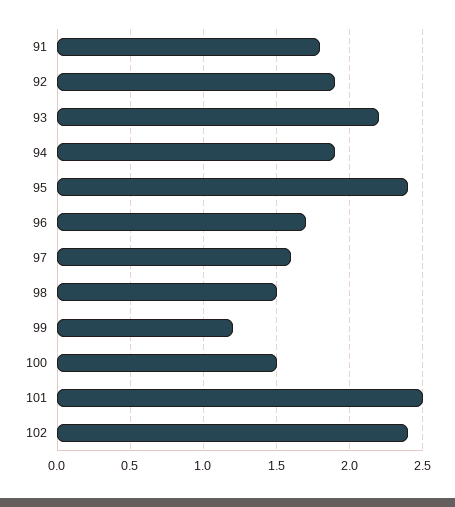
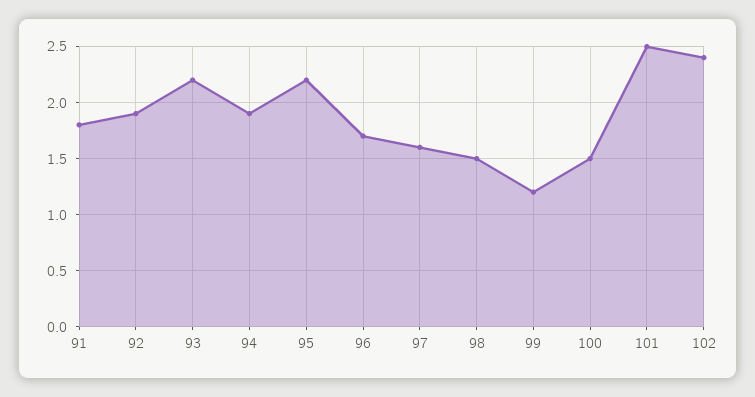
95: 2.4 -> 2.2

